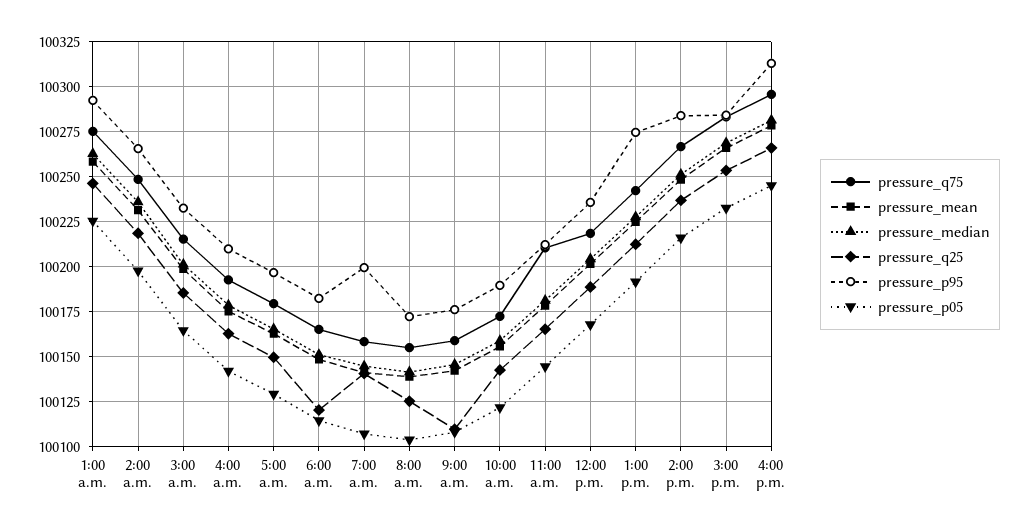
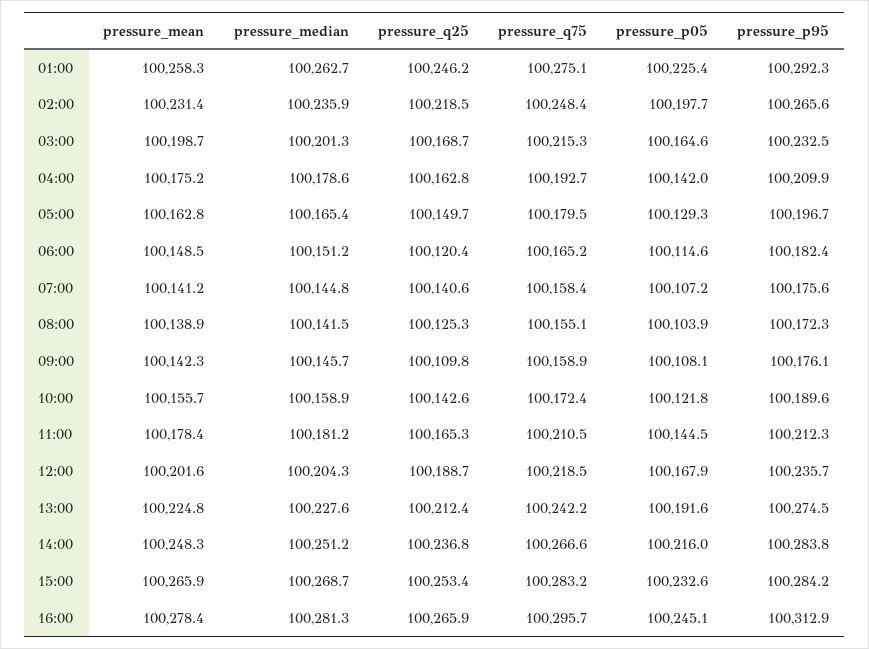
pressure_q25, 3:00 a.m.: 100185 -> 100168.7
pressure_p95, 7:00 a.m.: 100200 -> 100175.6

